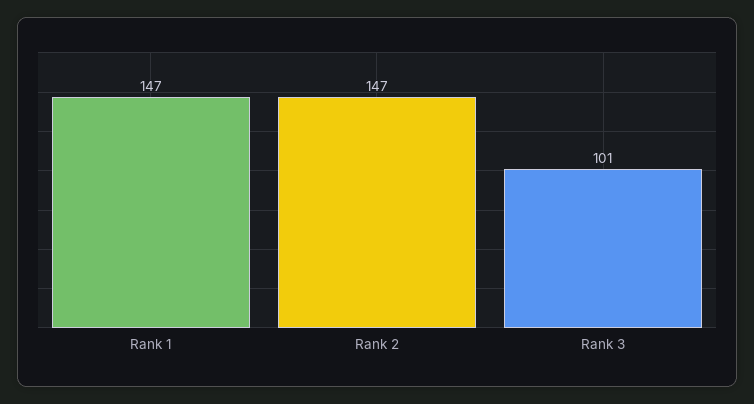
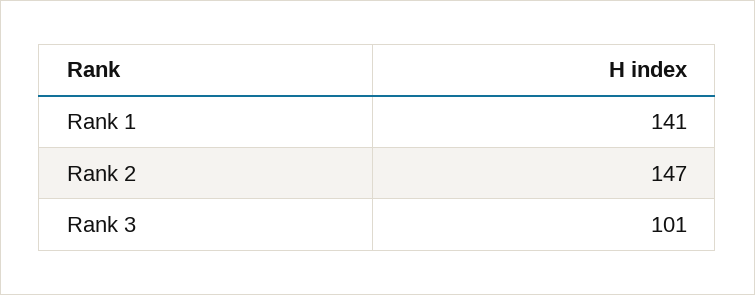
Rank 1: 147 -> 141

